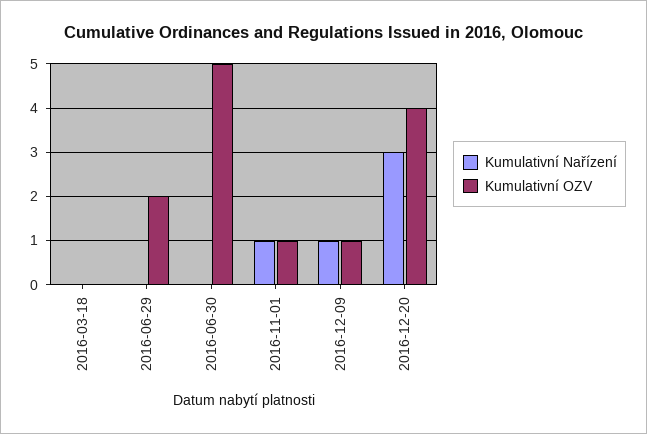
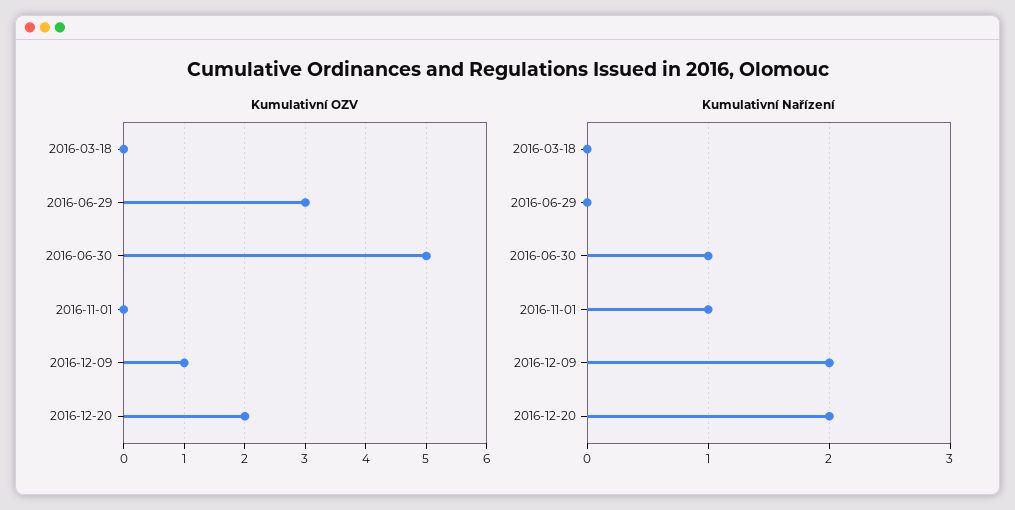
Kumulativní OZV, 2016-06-29: 2 -> 3
Kumulativní Nařízení, 2016-06-30: 0 -> 1
Kumulativní OZV, 2016-11-01: 1 -> 0
Kumulativní Nařízení, 2016-12-09: 1 -> 2
Kumulativní Nařízení, 2016-12-20: 3 -> 2
Kumulativní OZV, 2016-12-20: 4 -> 2

